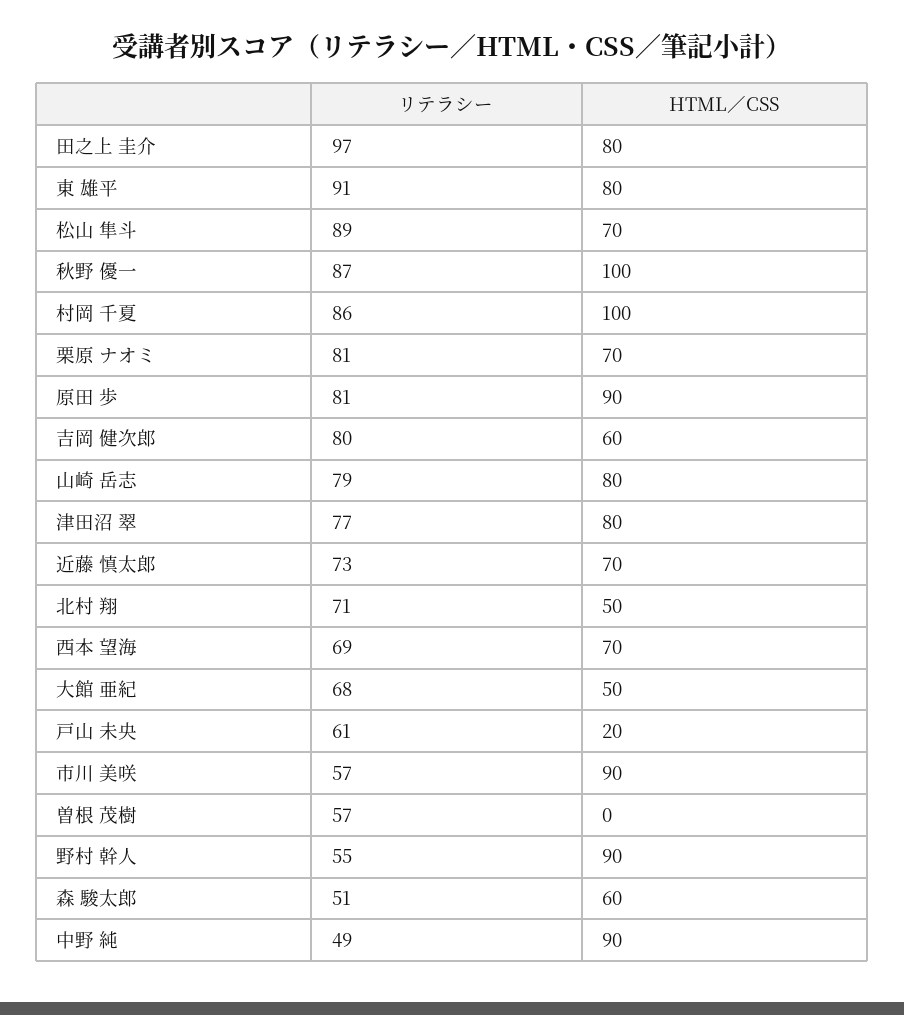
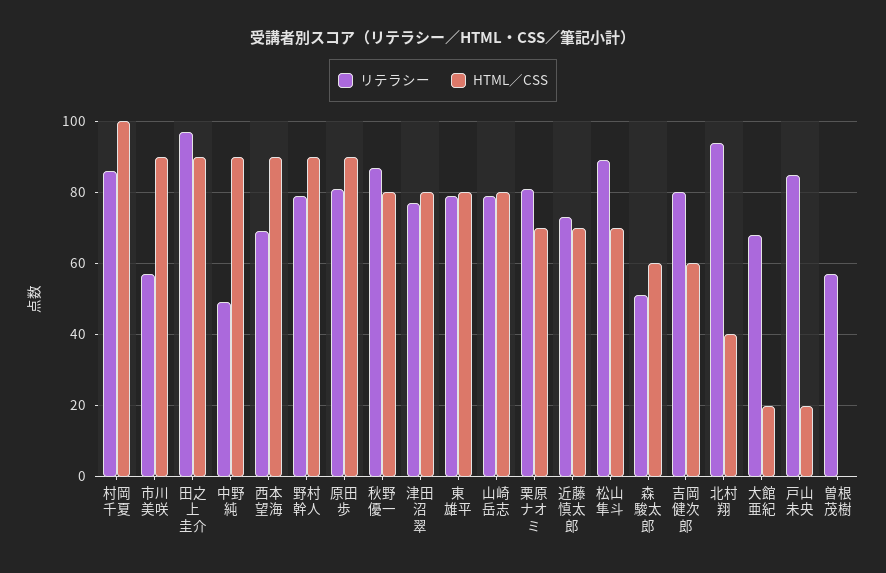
HTML／CSS, 田之上 圭介: 80 -> 90
リテラシー, 東 雄平: 91 -> 80
HTML／CSS, 秋野 優一: 100 -> 80
リテラシー, 北村 翔: 71 -> 95
HTML／CSS, 北村 翔: 50 -> 40
HTML／CSS, 西本 望海: 70 -> 90
HTML／CSS, 大館 亜紀: 50 -> 20
リテラシー, 戸山 未央: 61 -> 85
リテラシー, 野村 幹人: 55 -> 80

